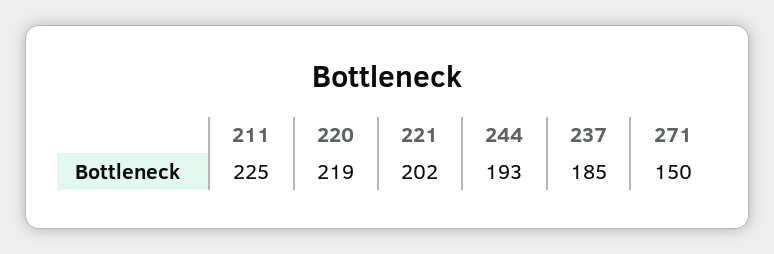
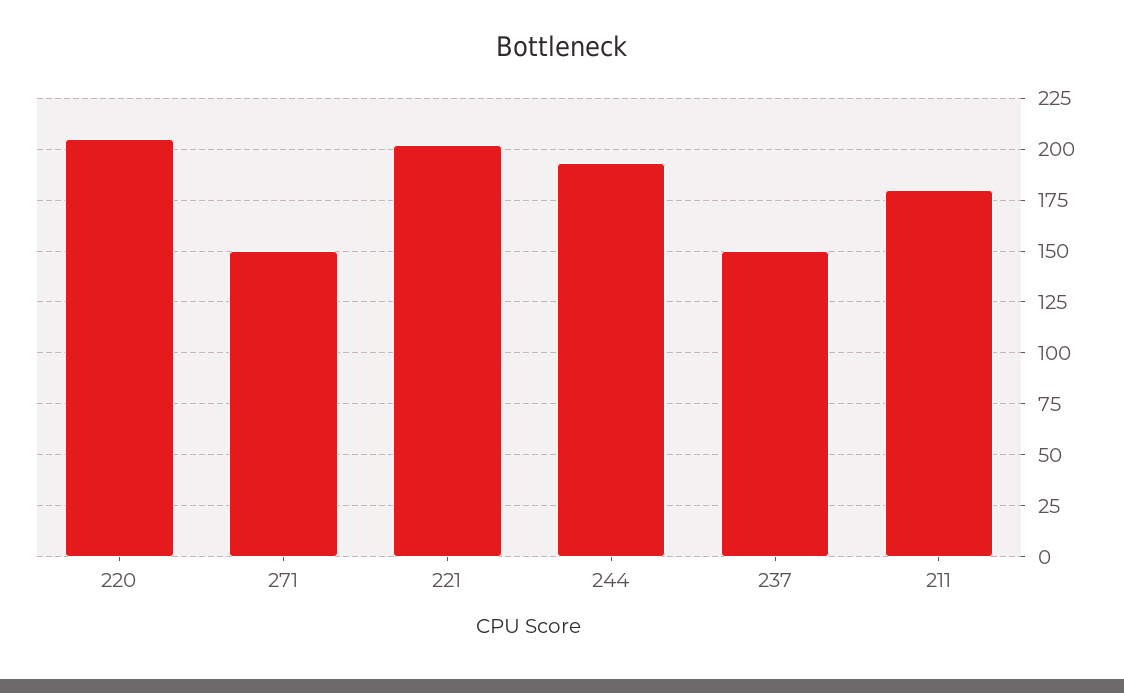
211: 225 -> 180
220: 219 -> 205
237: 185 -> 150

